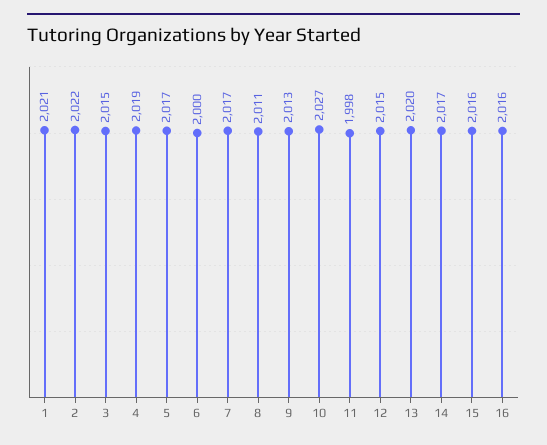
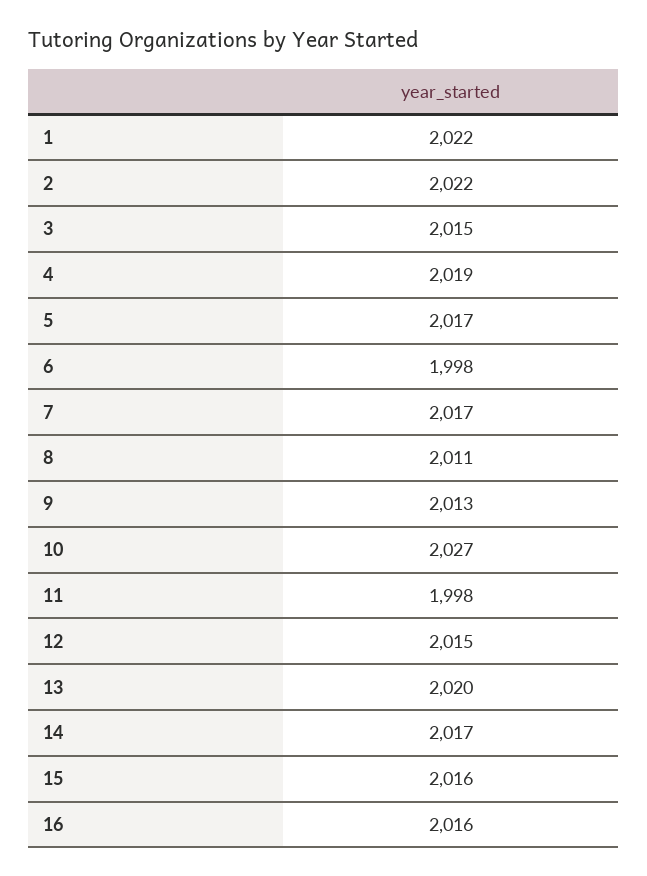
1: 2021 -> 2022
6: 2000 -> 1998

